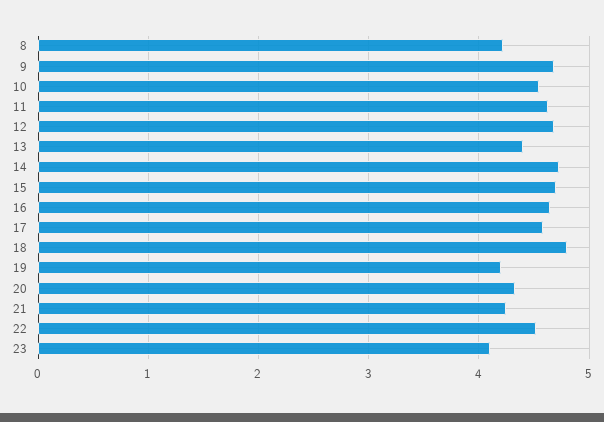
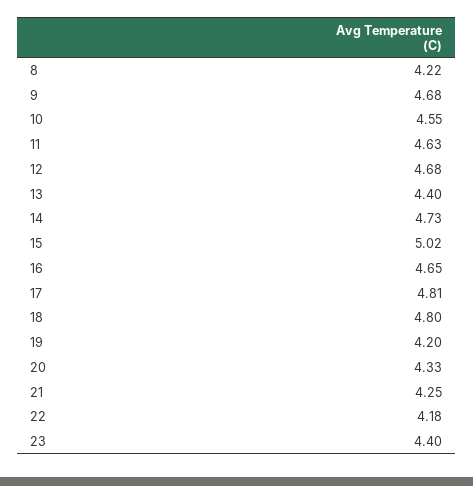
15: 4.7 -> 5.02
17: 4.6 -> 4.81
22: 4.5 -> 4.18
23: 4.1 -> 4.4

